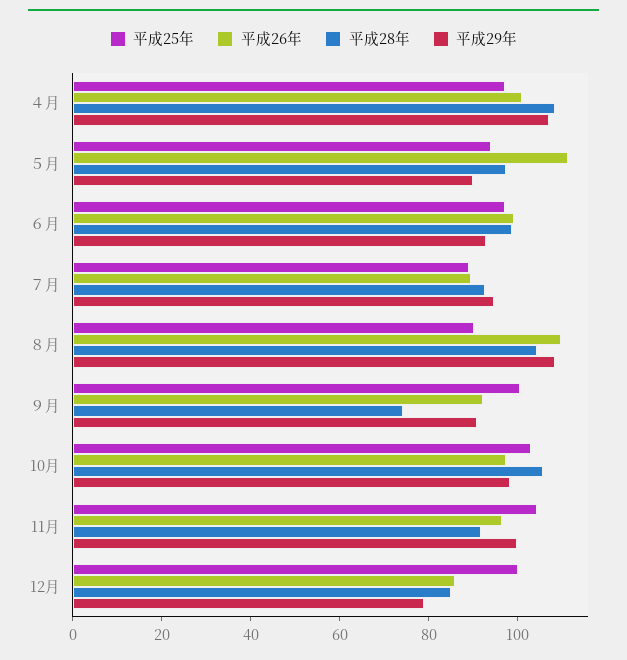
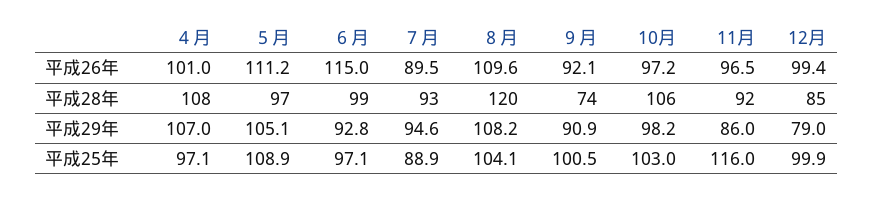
平成25年, ５月: 95 -> 108.9
平成29年, ５月: 90 -> 105.1
平成26年, ６月: 100 -> 115
平成25年, ８月: 90 -> 104.1
平成28年, ８月: 105 -> 120
平成25年, 11月: 105 -> 116
平成29年, 11月: 100 -> 86
平成26年, 12月: 85 -> 99.4

